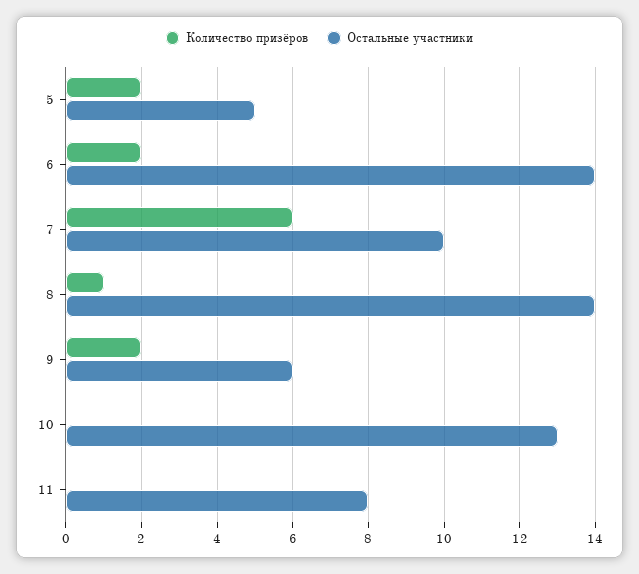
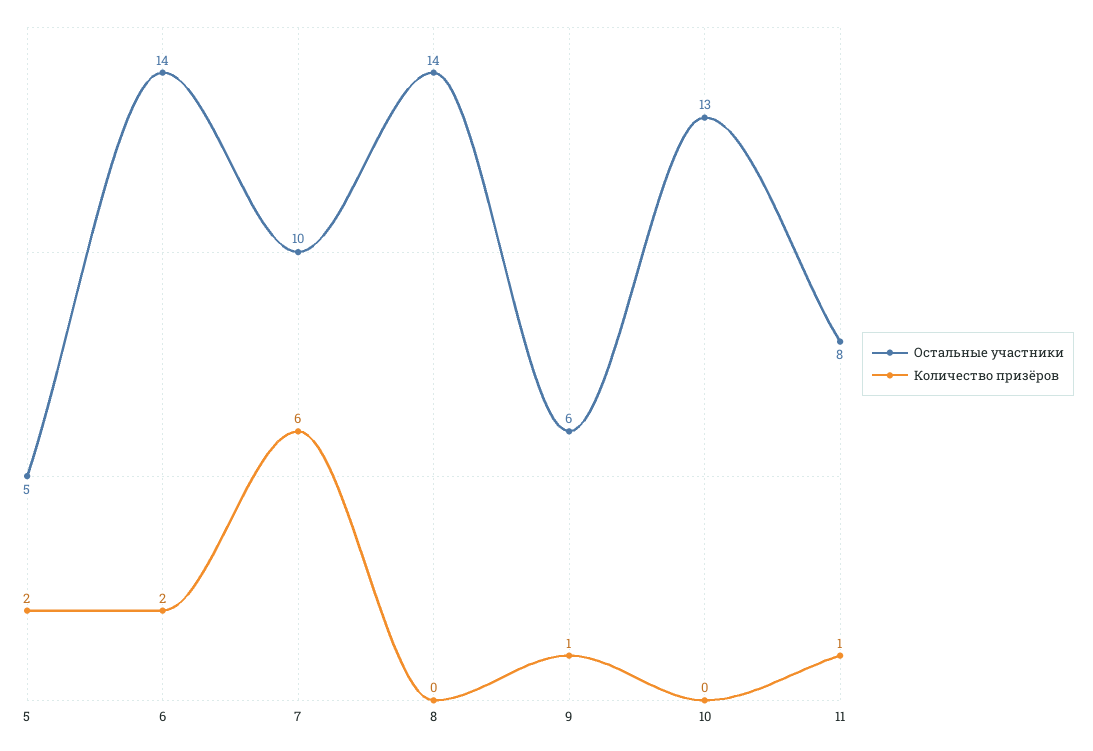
Количество призёров, 8: 1 -> 0
Количество призёров, 9: 2 -> 1
Количество призёров, 11: 0 -> 1

